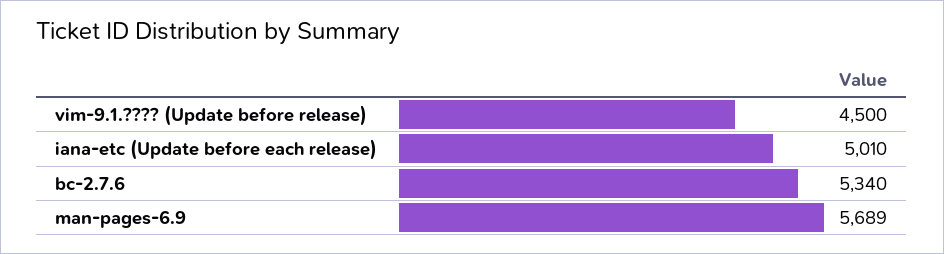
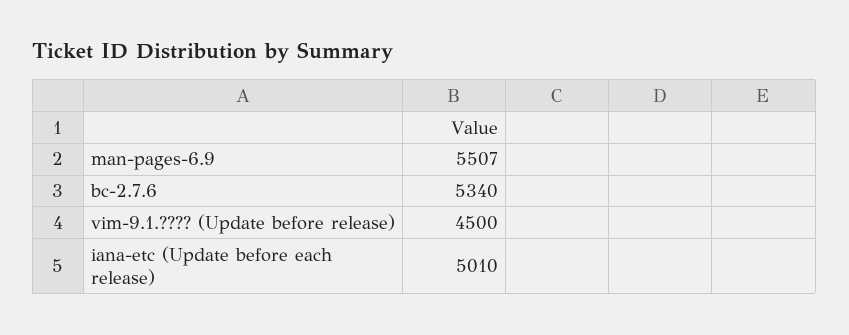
man-pages-6.9: 5689 -> 5507

